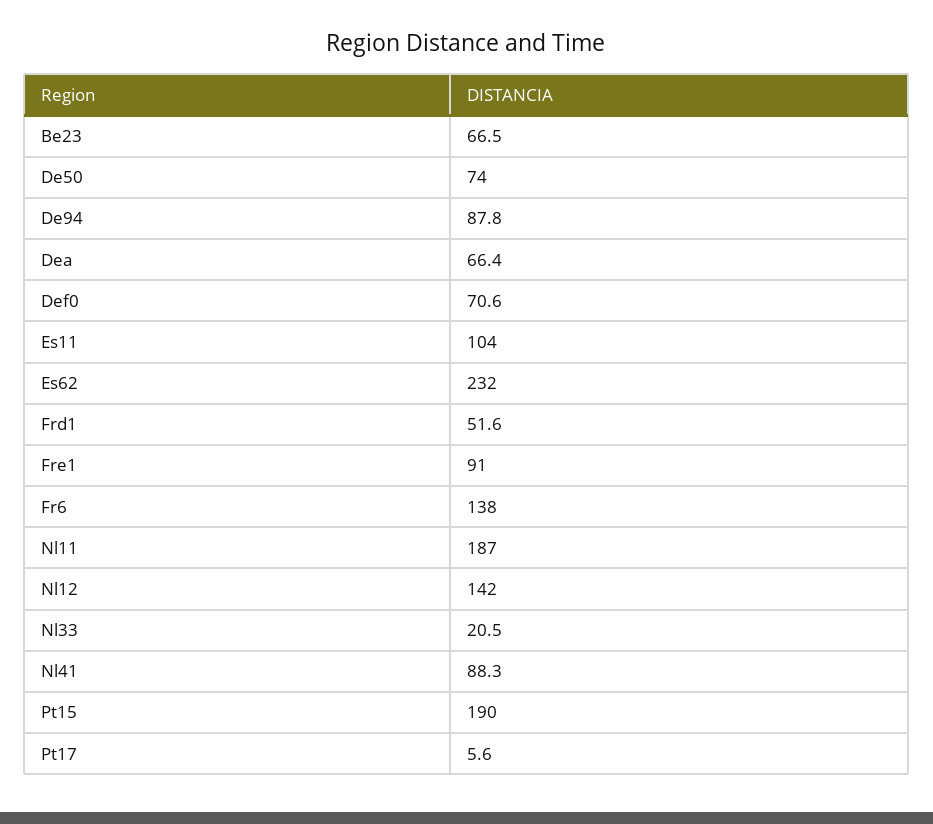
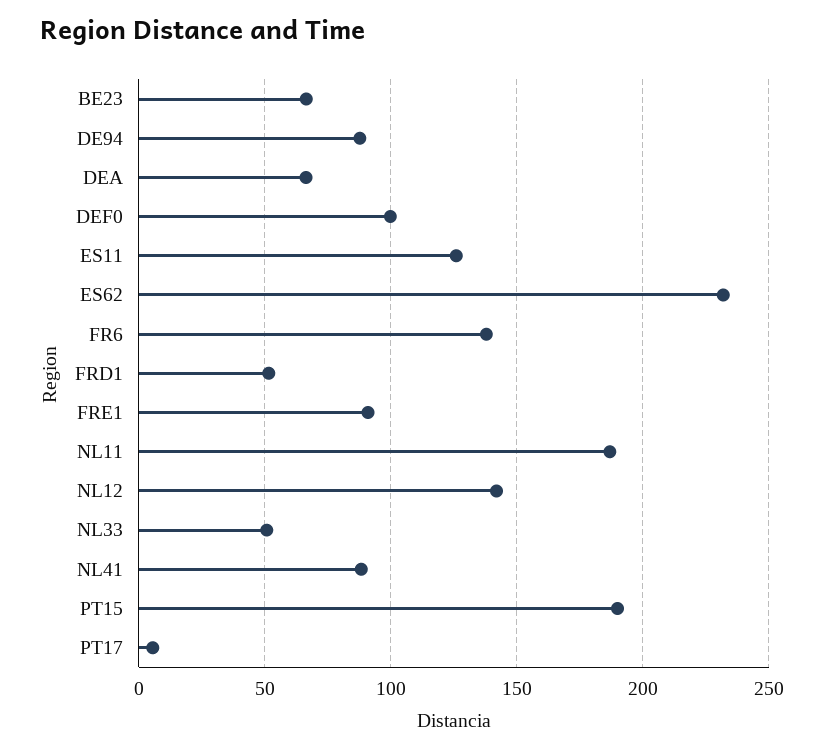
De50: 74 -> none
Def0: 70.6 -> 100
Es11: 104 -> 125
Nl33: 20.5 -> 50

